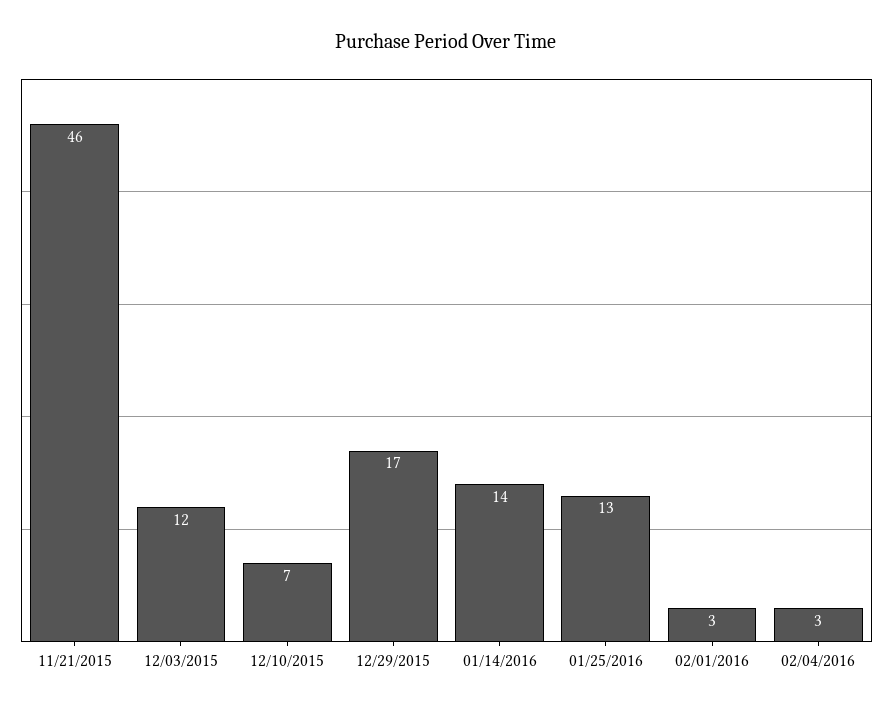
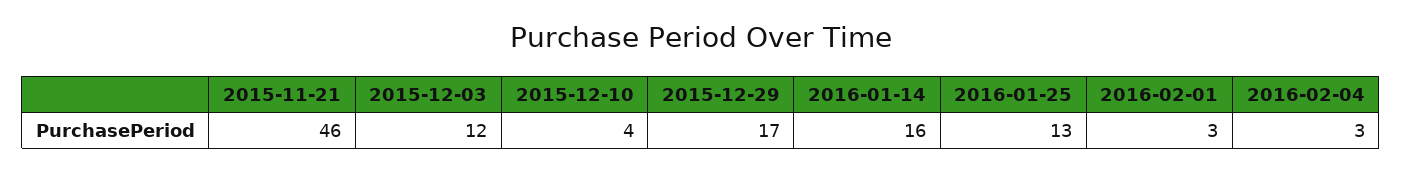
12/10/2015: 7 -> 4
01/14/2016: 14 -> 16

